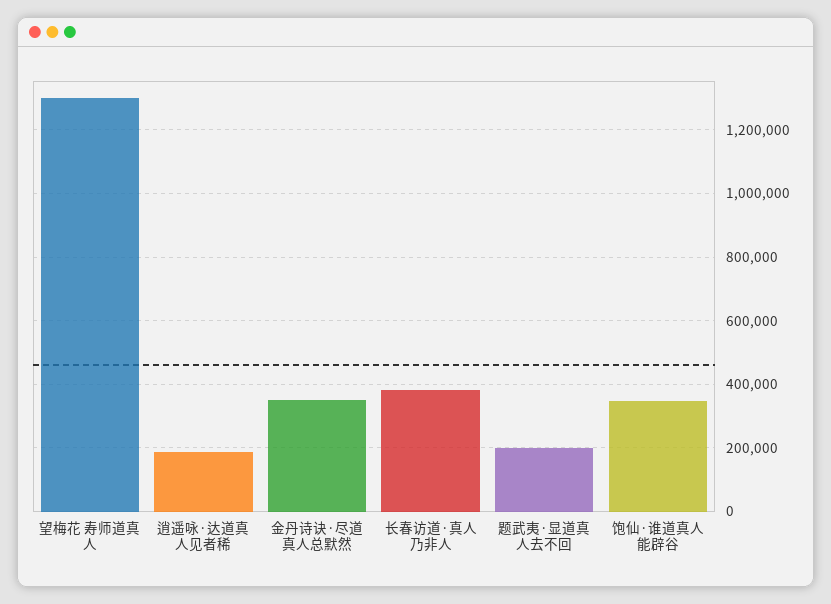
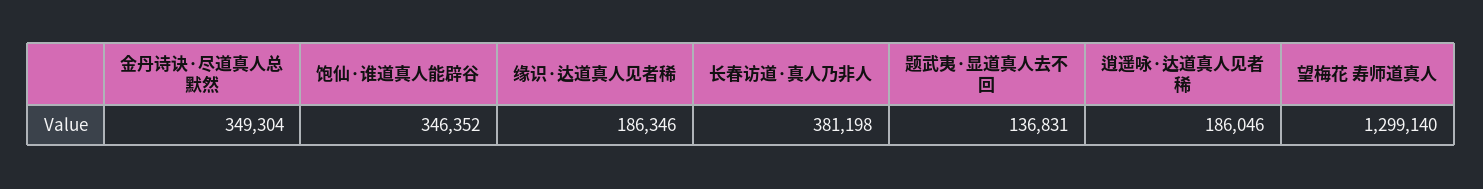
题武夷·显道真人去不回: 200000 -> 136831
缘识·达道真人见者稀: none -> 186346

